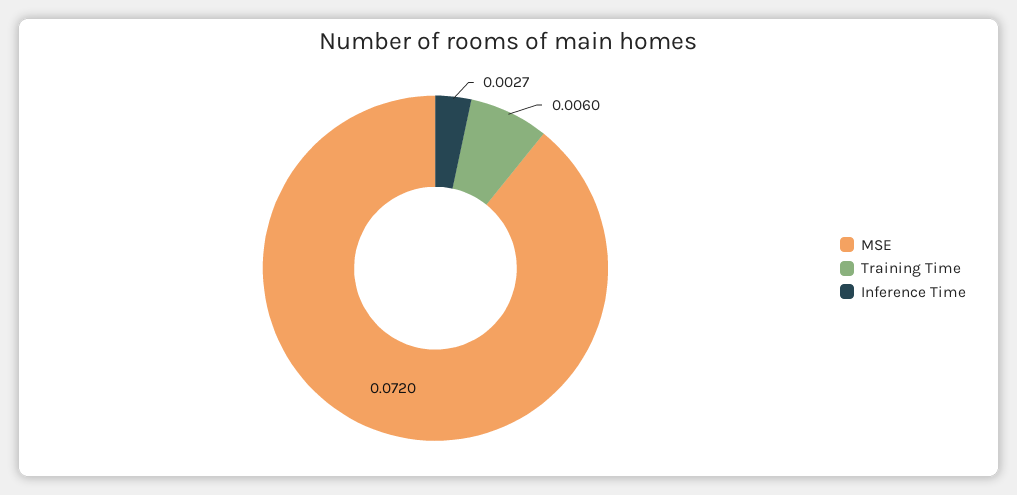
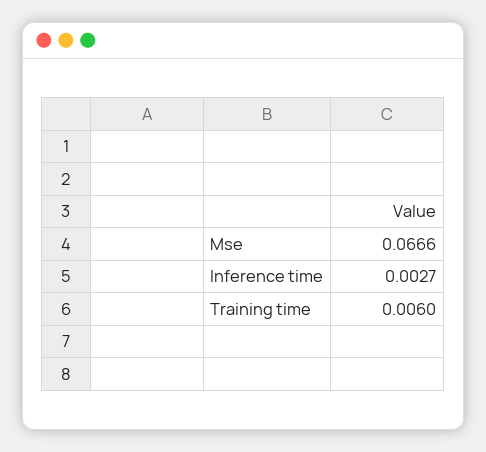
MSE: 0.072 -> 0.0666

